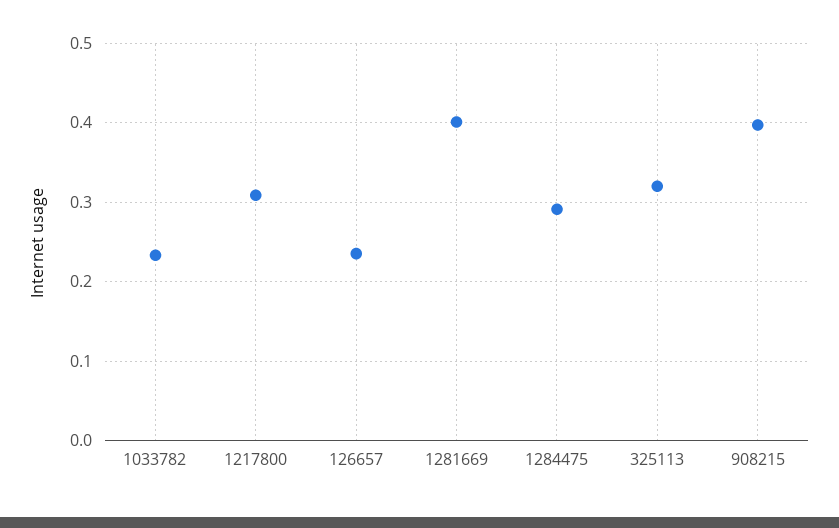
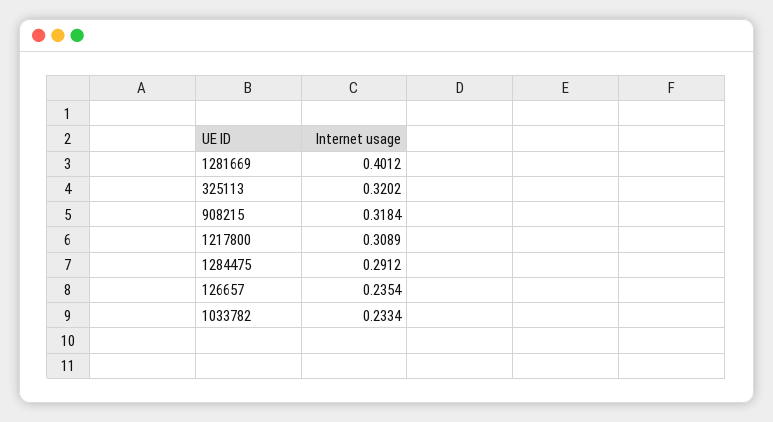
908215: 0.4 -> 0.3184

